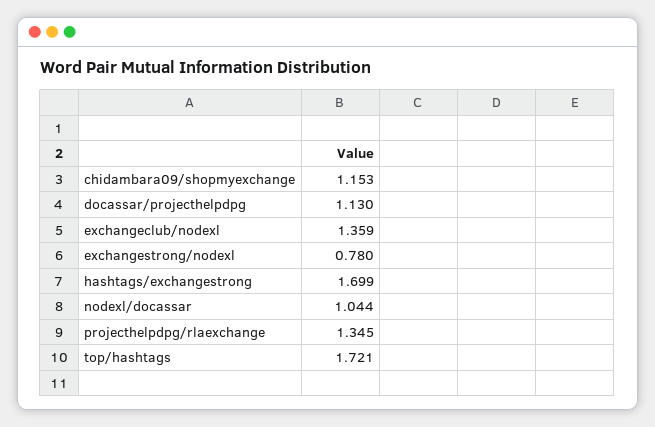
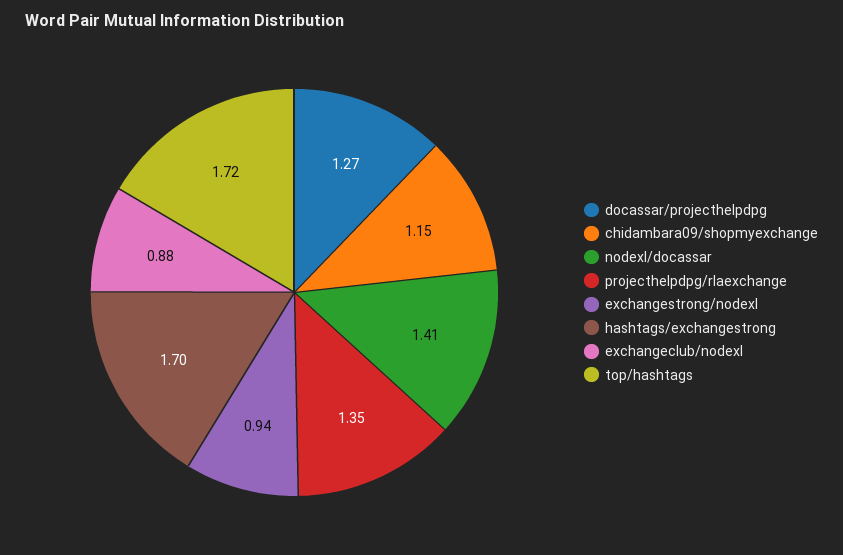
docassar/projecthelpdpg: 1.13 -> 1.27
exchangeclub/nodexl: 1.359 -> 0.88
exchangestrong/nodexl: 0.78 -> 0.94
nodexl/docassar: 1.044 -> 1.41

